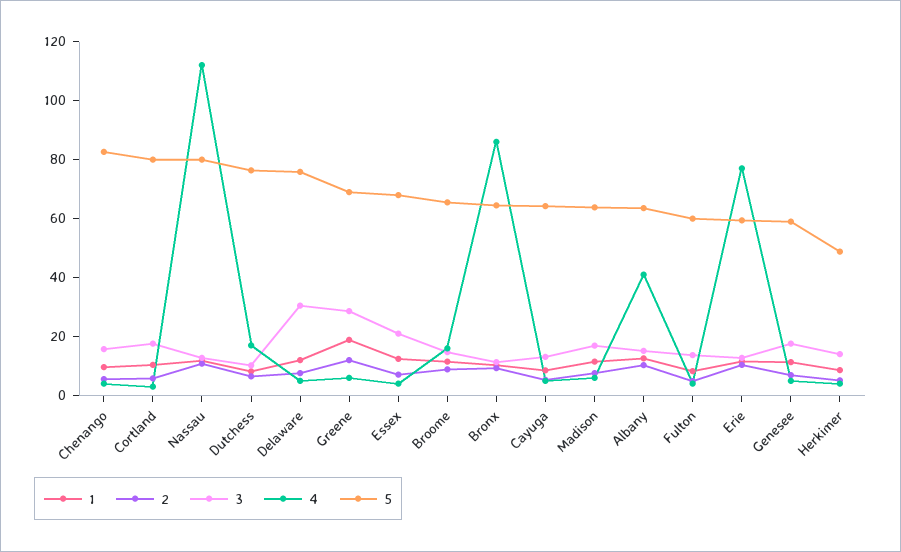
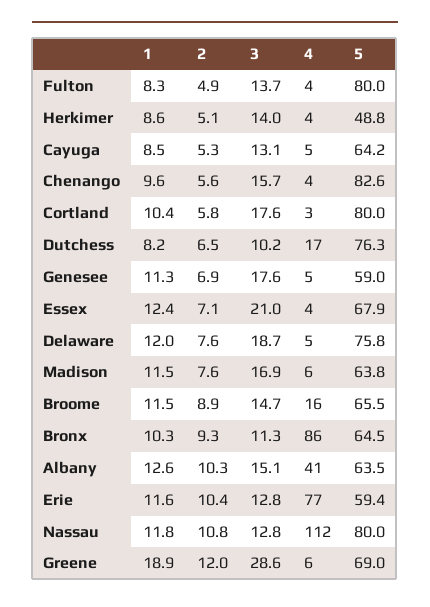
3, Delaware: 30 -> 18.7
5, Fulton: 60 -> 80

